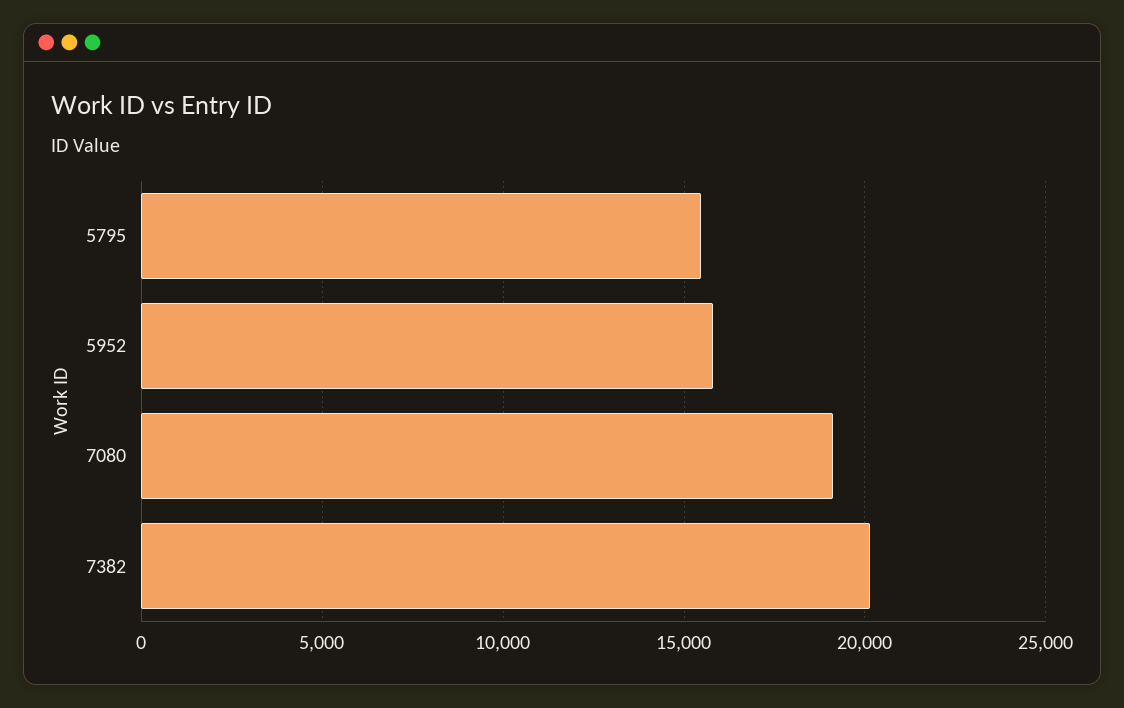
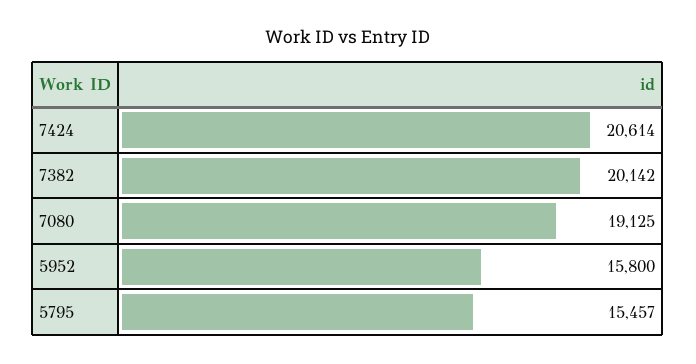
7424: none -> 20614

